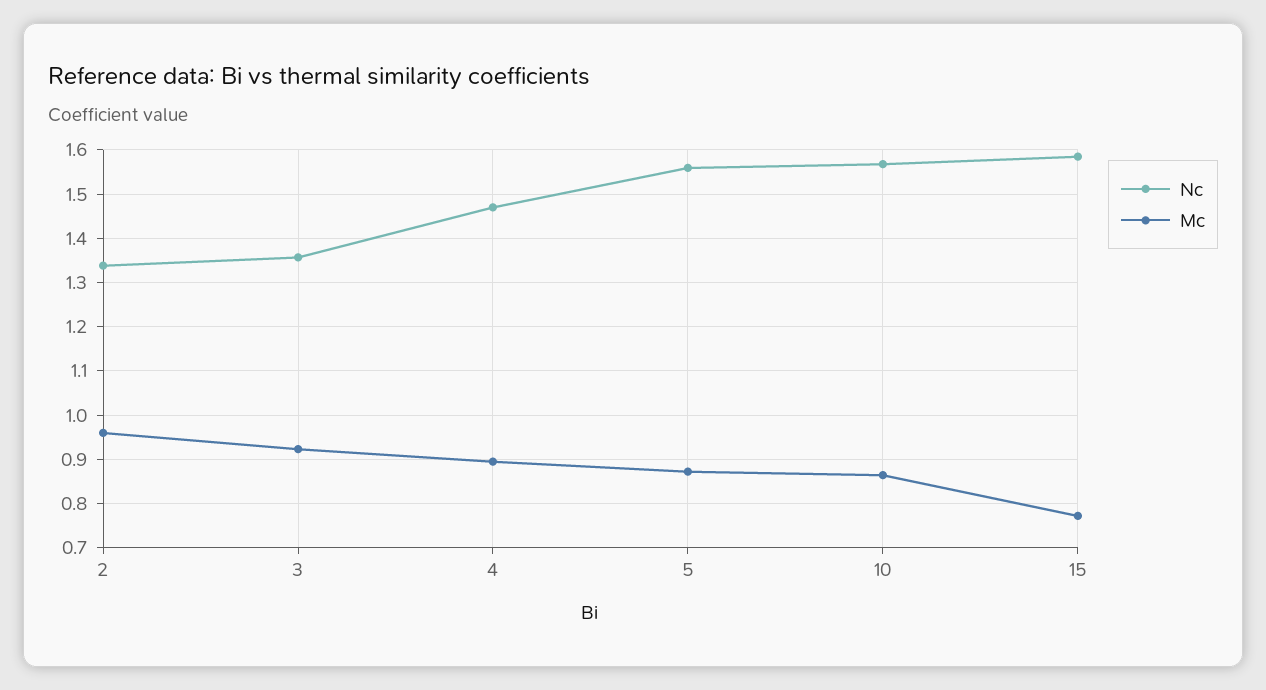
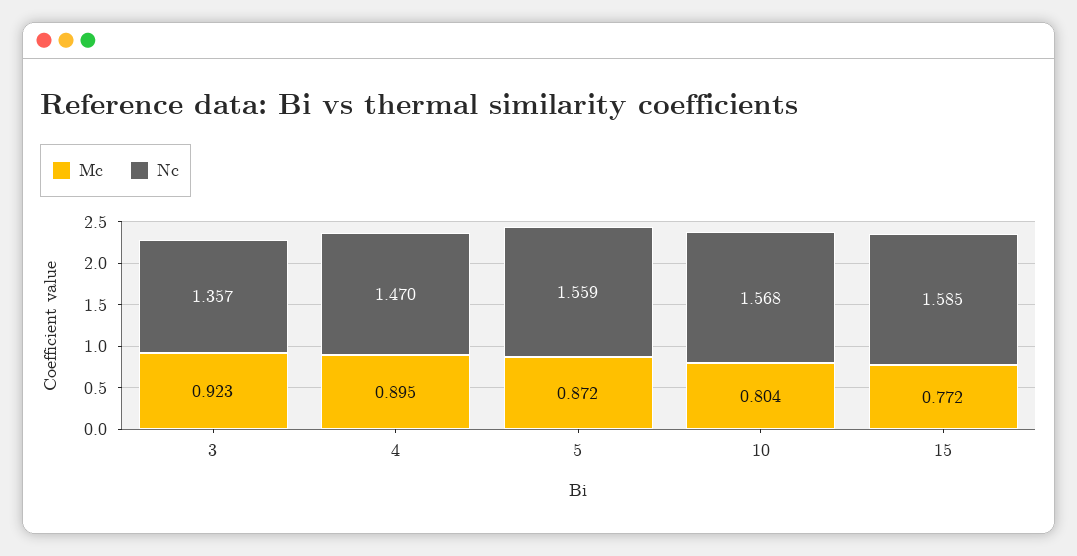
Nc, 2: 1.34 -> none
Mc, 2: 0.96 -> none
Mc, 10: 0.86 -> 0.804

